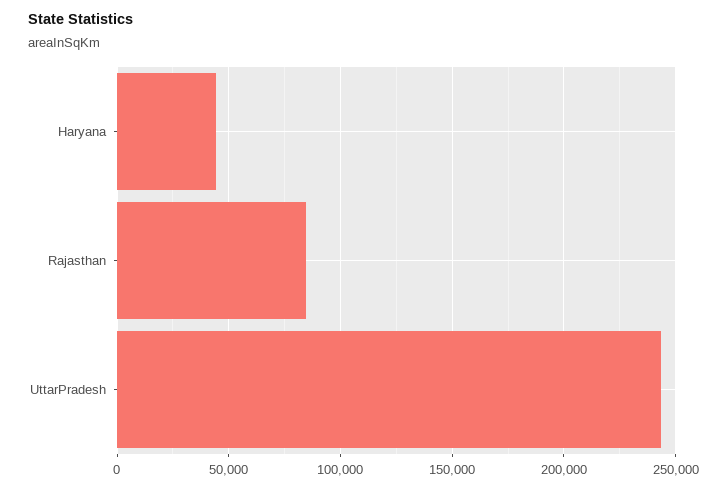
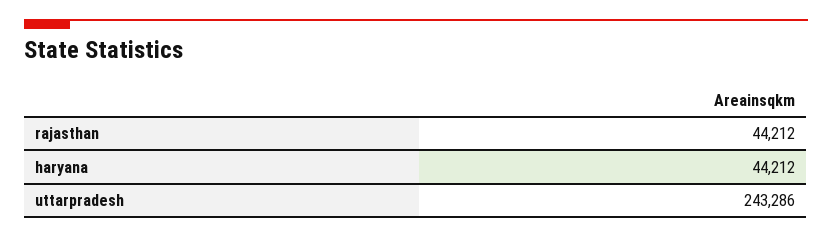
Rajasthan: 85000 -> 44212

